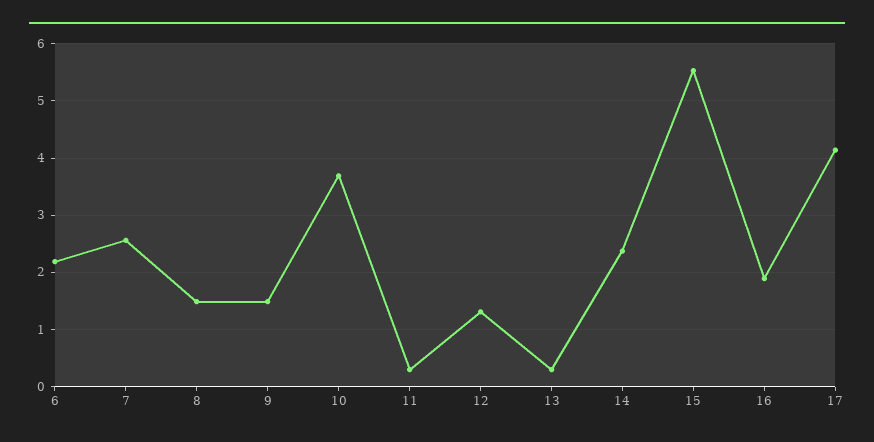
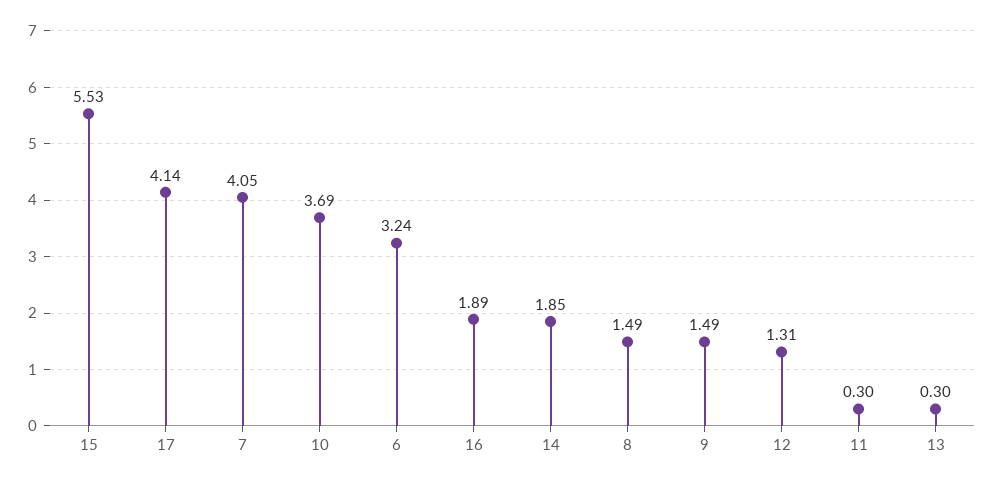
6: 2.2 -> 3.24
7: 2.6 -> 4.05
14: 2.4 -> 1.85

